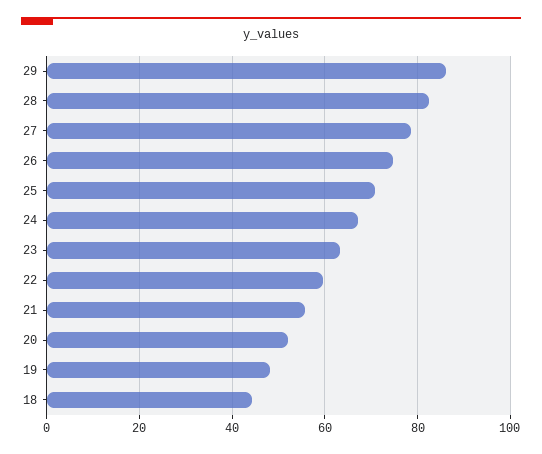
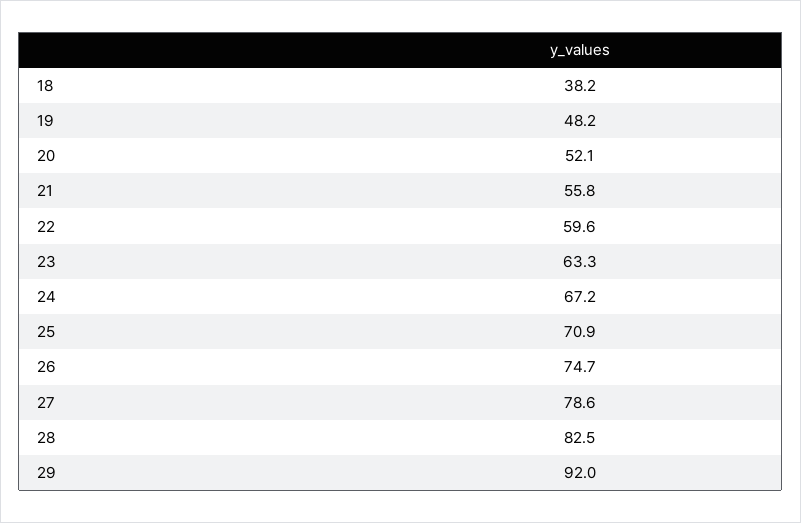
29: 86 -> 92
18: 44 -> 38.2

